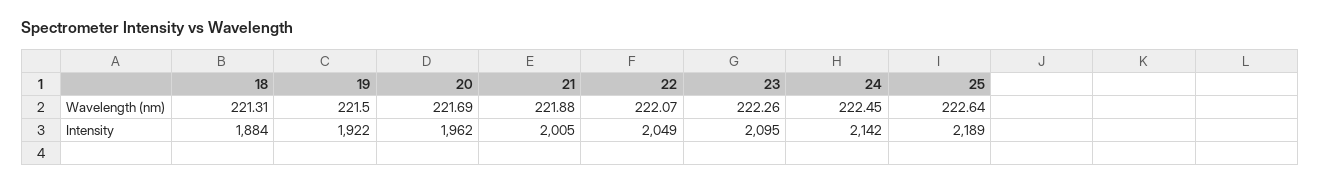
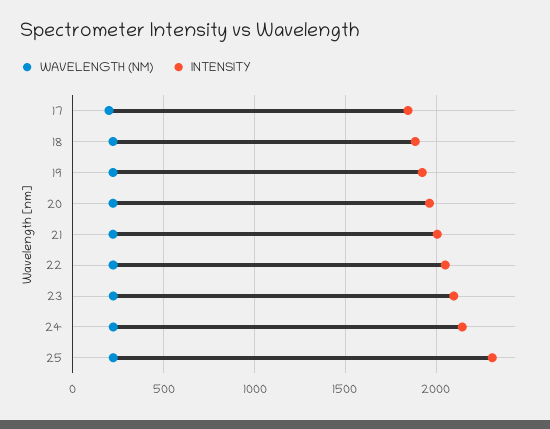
Intensity, 25: 2189 -> 2300
Wavelength (nm), 17: none -> 200
Intensity, 17: none -> 1850

